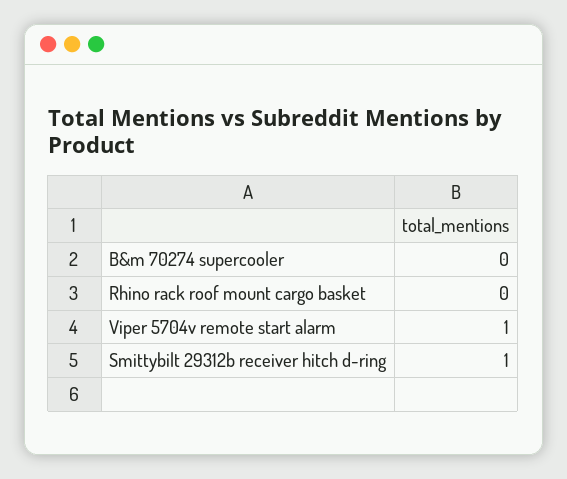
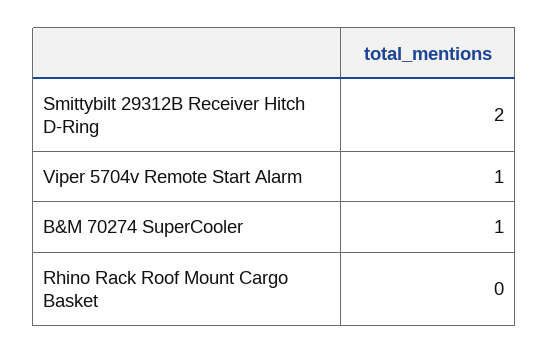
B&m 70274 supercooler: 0 -> 1
Smittybilt 29312b receiver hitch d-ring: 1 -> 2

